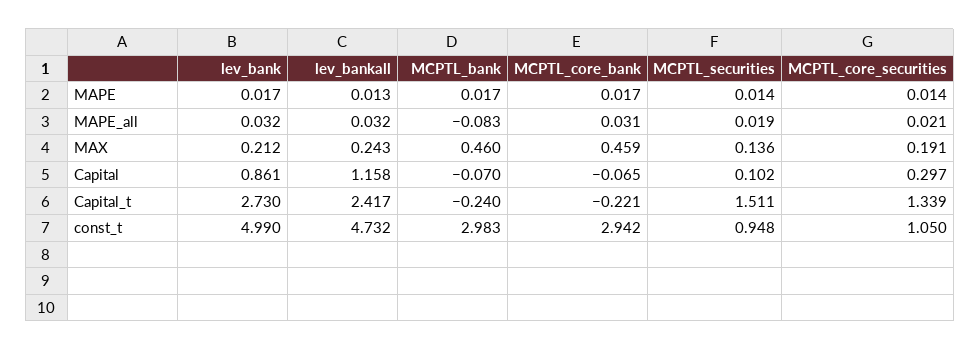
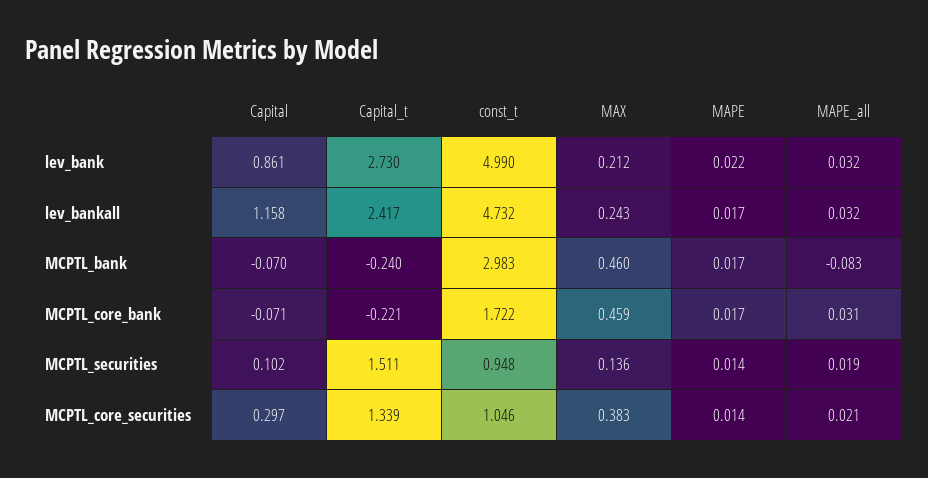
lev_bank, MAPE: 0.017 -> 0.022
lev_bankall, MAPE: 0.013 -> 0.017
MCPTL_core_securities, MAX: 0.191 -> 0.383
MCPTL_core_bank, Capital: -0.065 -> -0.071
MCPTL_core_bank, const_t: 2.942 -> 1.722
MCPTL_core_securities, const_t: 1.05 -> 1.046

